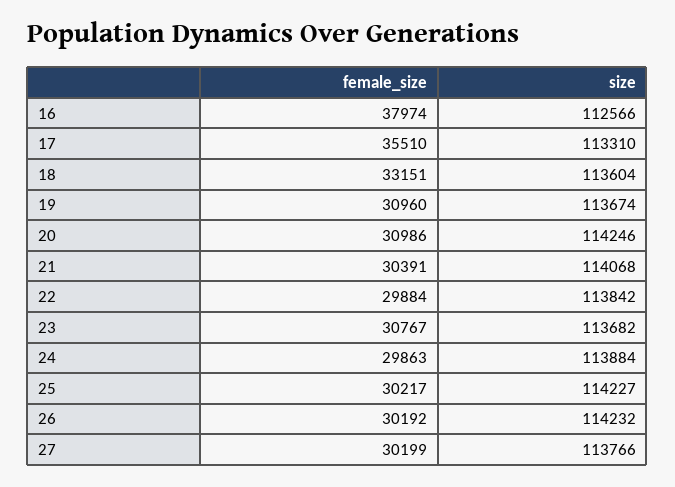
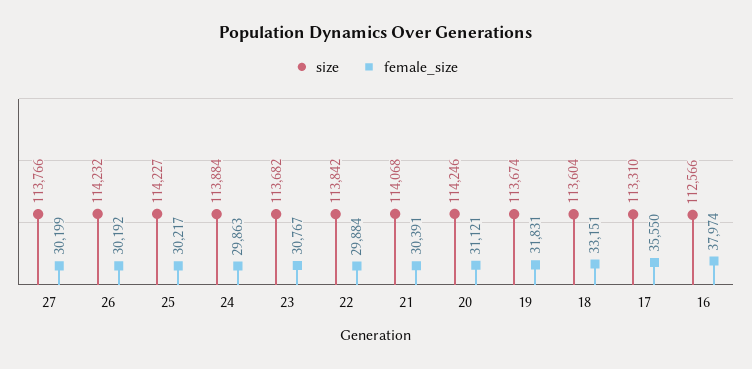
female_size, 17: 35510 -> 35550
female_size, 19: 30960 -> 31831
female_size, 20: 30986 -> 31121

